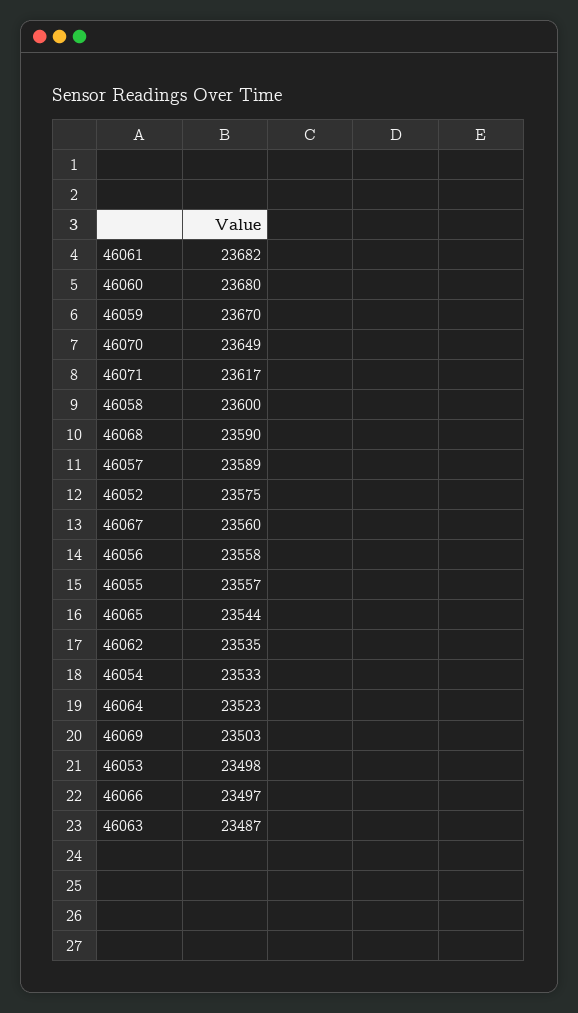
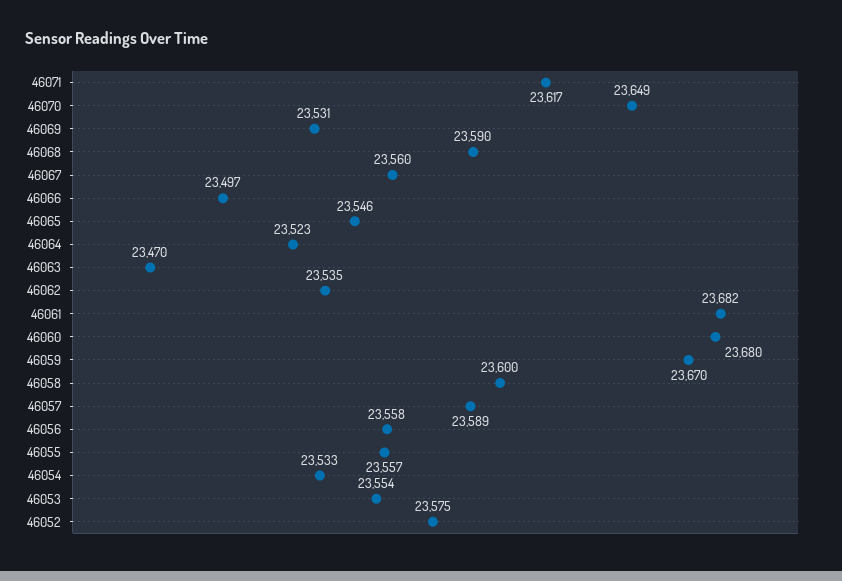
46065: 23544 -> 23546
46069: 23503 -> 23531
46053: 23498 -> 23554
46063: 23487 -> 23470

